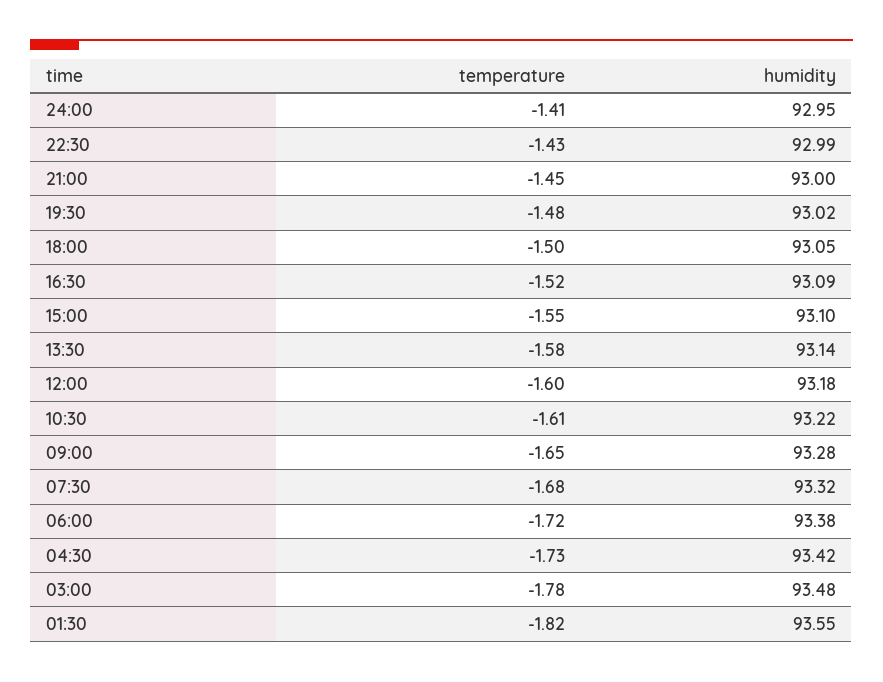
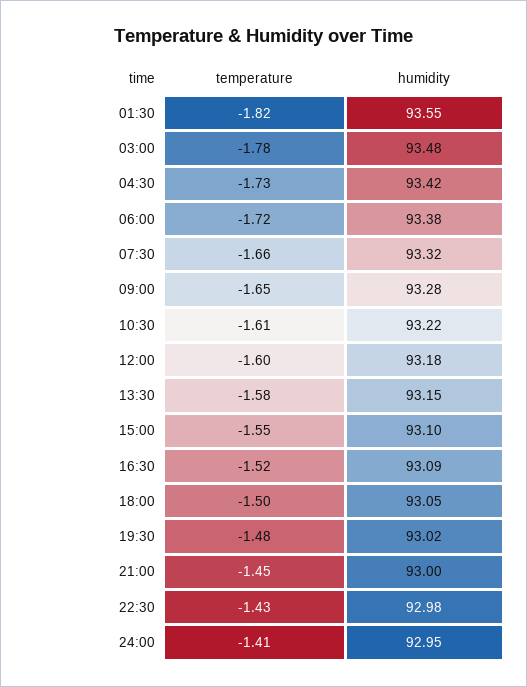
humidity, 22:30: 92.99 -> 92.98
humidity, 13:30: 93.14 -> 93.15
temperature, 07:30: -1.68 -> -1.66

